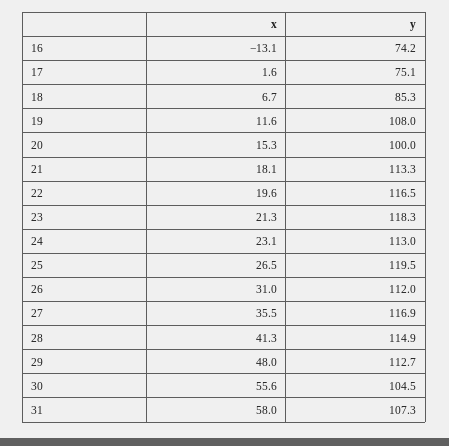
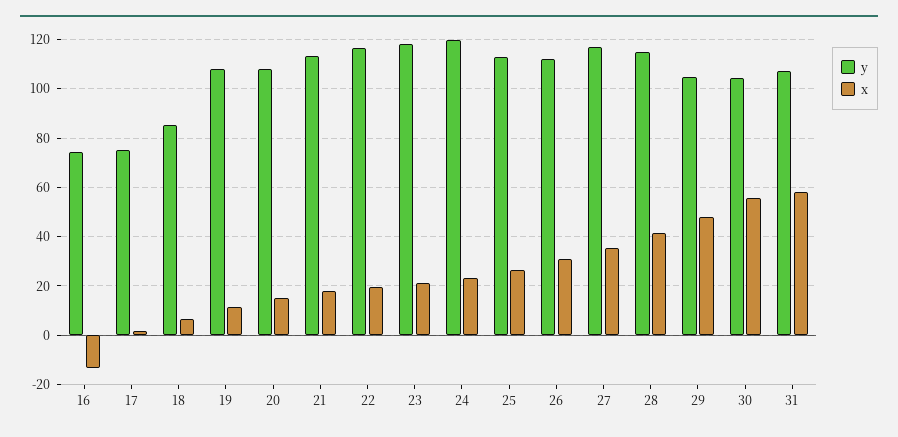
y, 20: 100 -> 107.5
y, 24: 113 -> 120
y, 25: 119.5 -> 112.5
y, 29: 112.7 -> 105

